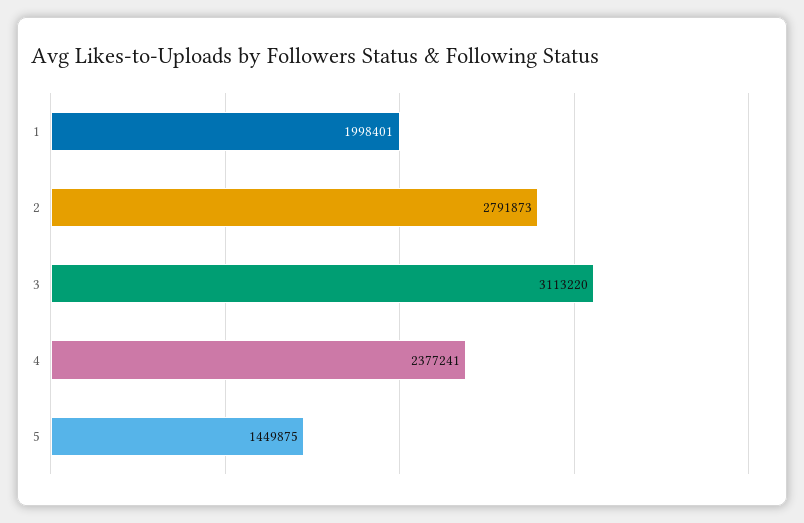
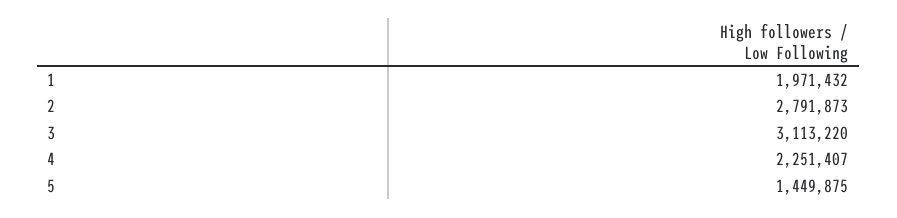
1: 1998401 -> 1971432
4: 2377241 -> 2251407

